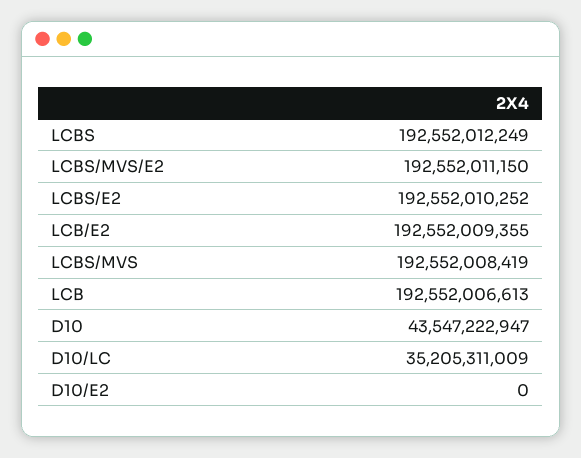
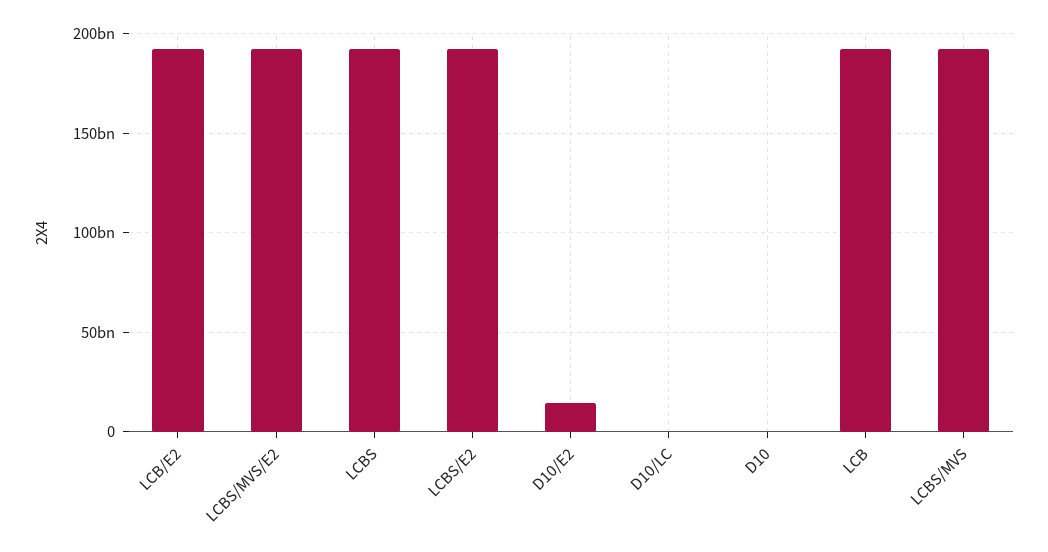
D10: 43547222947 -> 0
D10/LC: 35205311009 -> 0
D10/E2: 0 -> 15000000000

